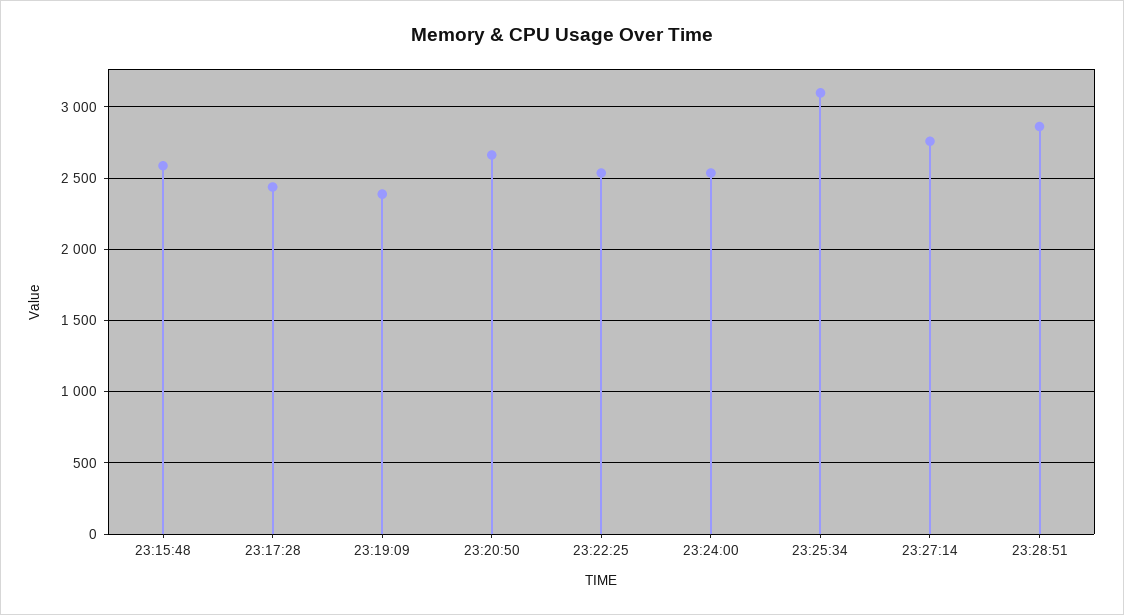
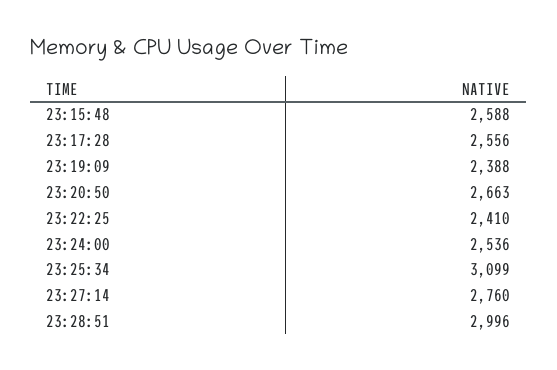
23:17:28: 2450 -> 2556
23:22:25: 2550 -> 2410
23:28:51: 2850 -> 2996

